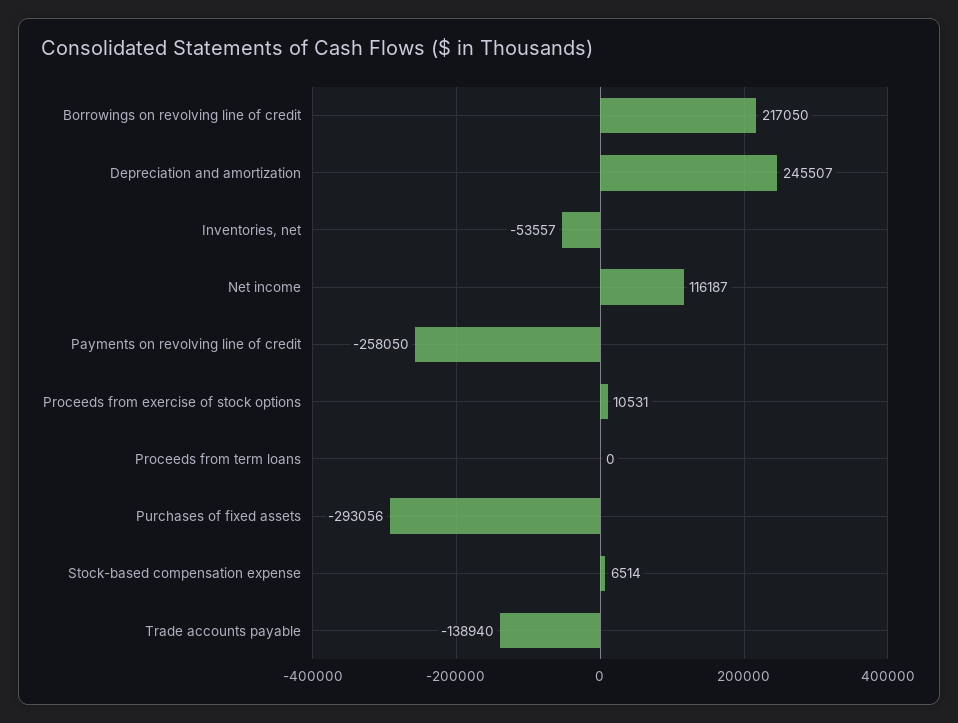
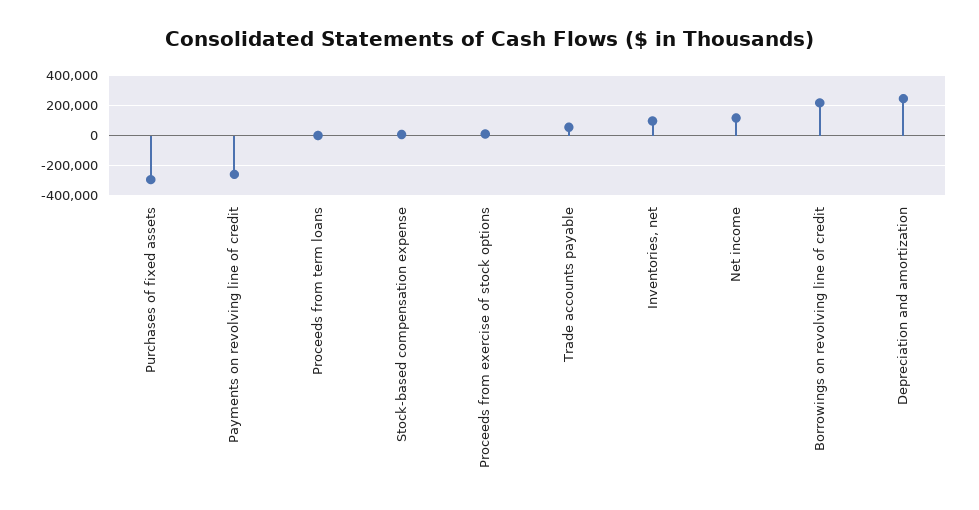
Inventories, net: -53557 -> 100000
Trade accounts payable: -138940 -> 50000

